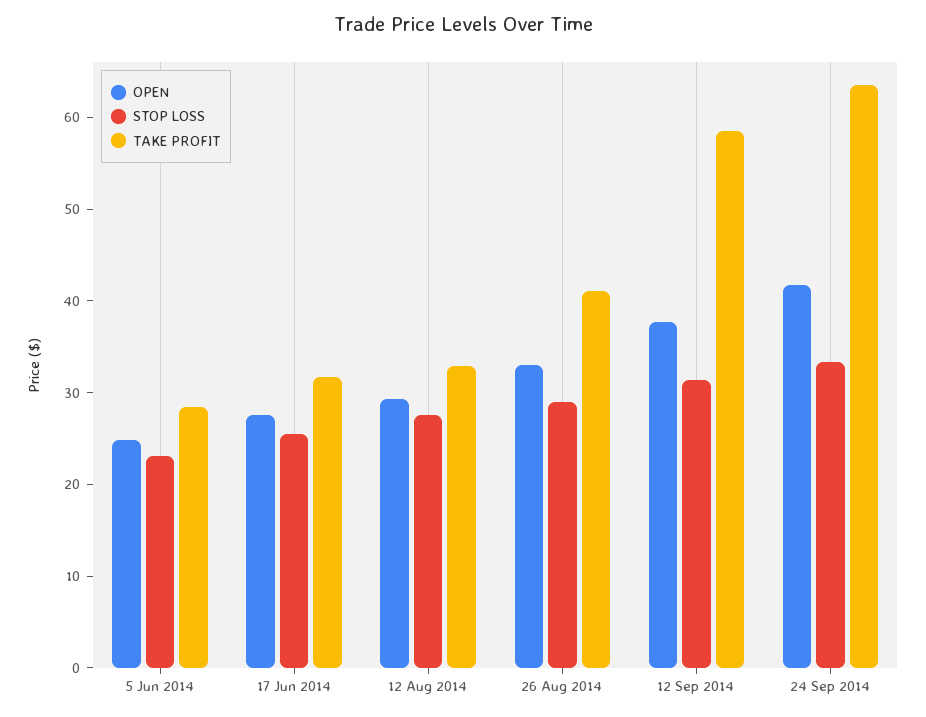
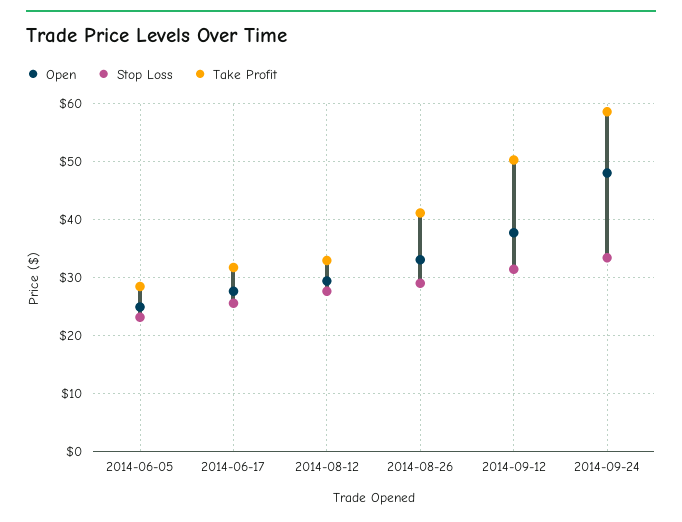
TAKE PROFIT, 12 Sep 2014: 58 -> 50
OPEN, 24 Sep 2014: 42 -> 48
TAKE PROFIT, 24 Sep 2014: 64 -> 58

